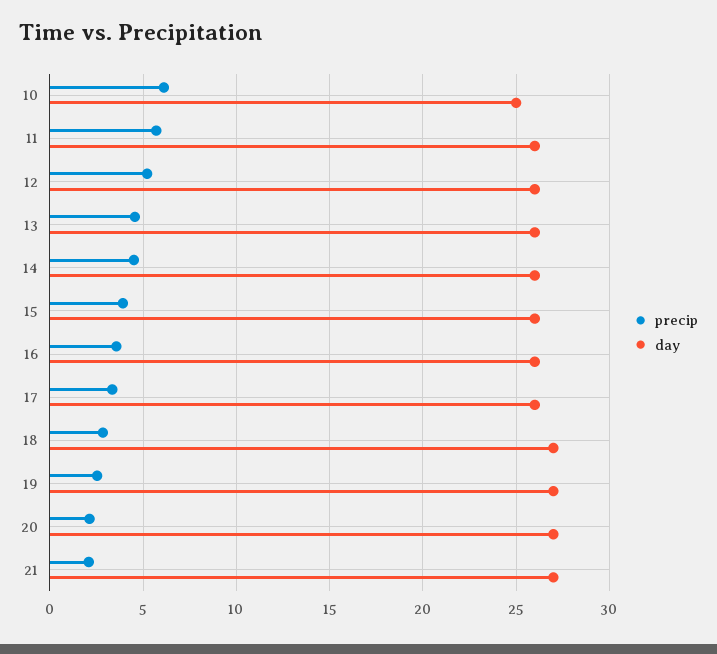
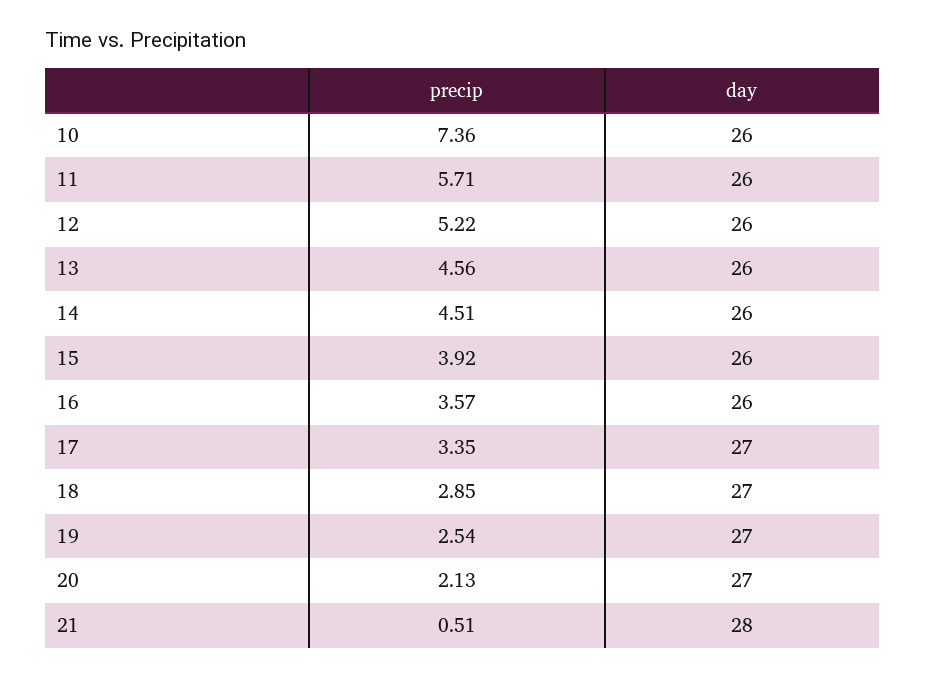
precip, 10: 6 -> 7.36
day, 10: 25 -> 26
day, 17: 26 -> 27
precip, 21: 2 -> 0.51
day, 21: 27 -> 28

